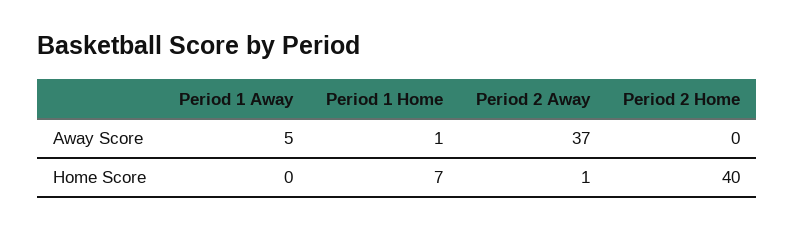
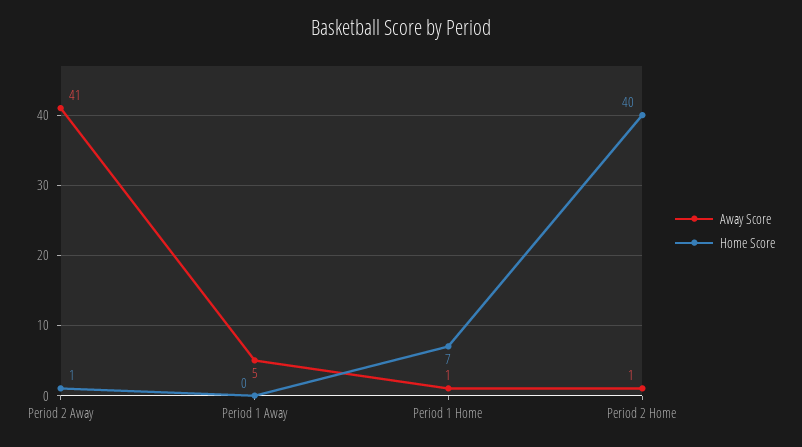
Away Score, Period 2 Away: 37 -> 41
Away Score, Period 2 Home: 0 -> 1

